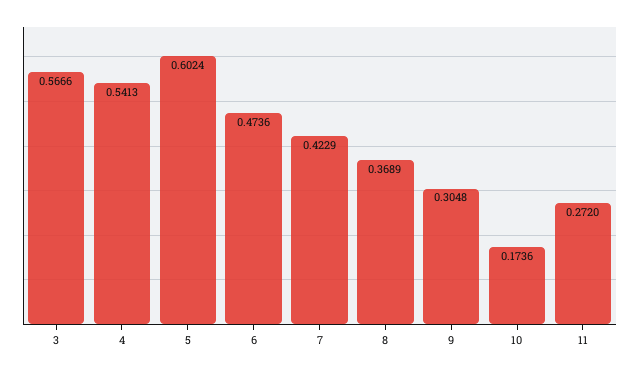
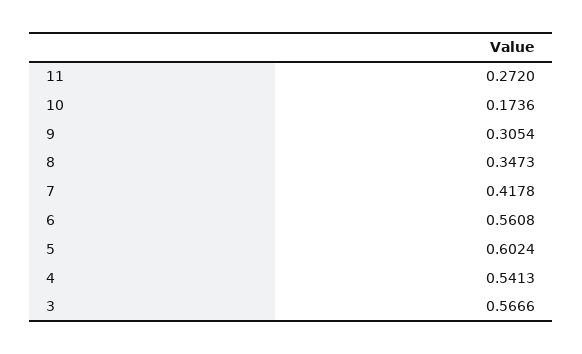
6: 0.4736 -> 0.5608
7: 0.4229 -> 0.4178
8: 0.3689 -> 0.3473
9: 0.3048 -> 0.3054

